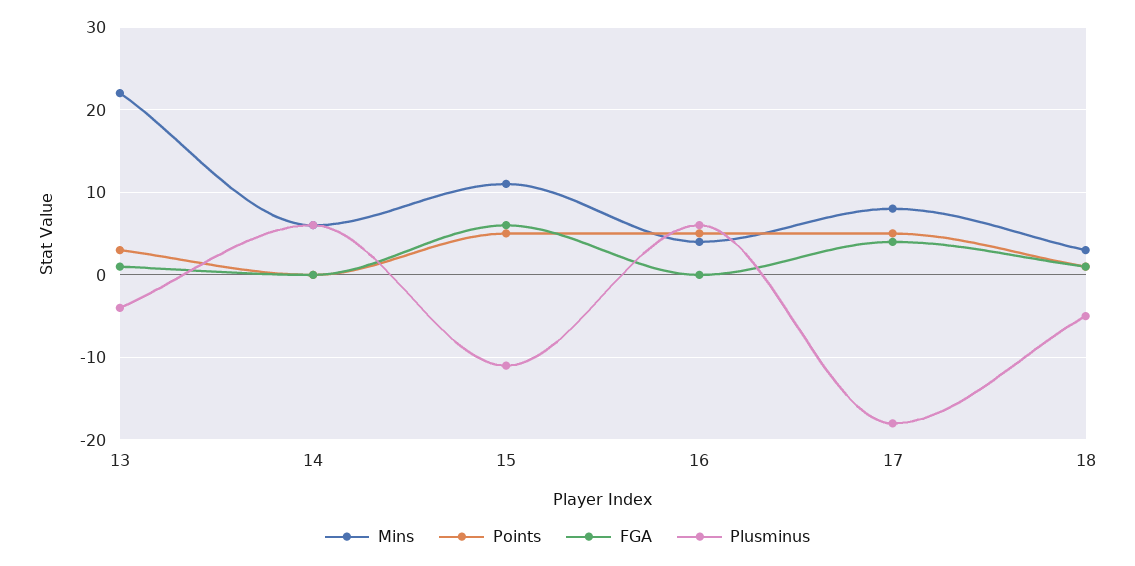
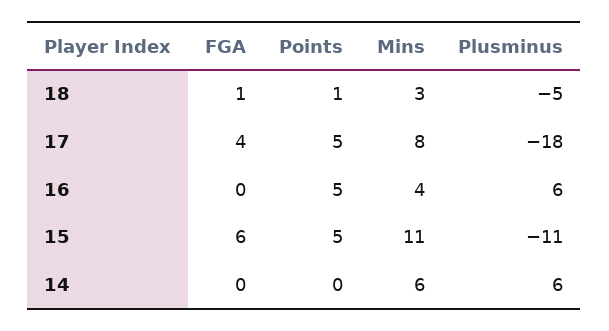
Mins, 13: 22 -> none
Points, 13: 3 -> none
FGA, 13: 1 -> none
Plusminus, 13: -4 -> none

